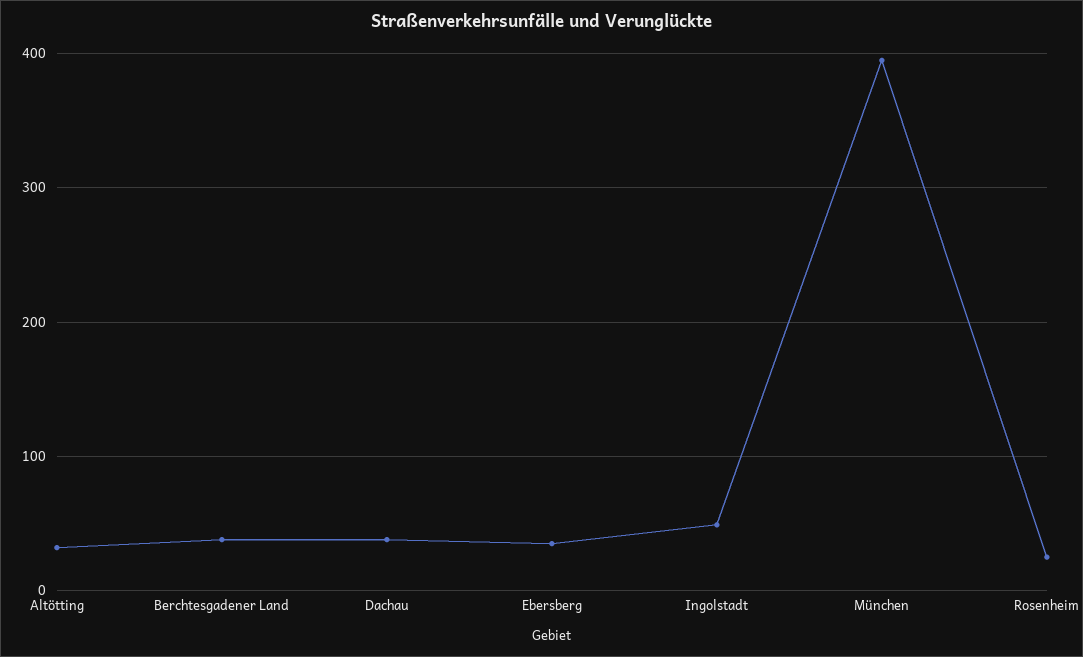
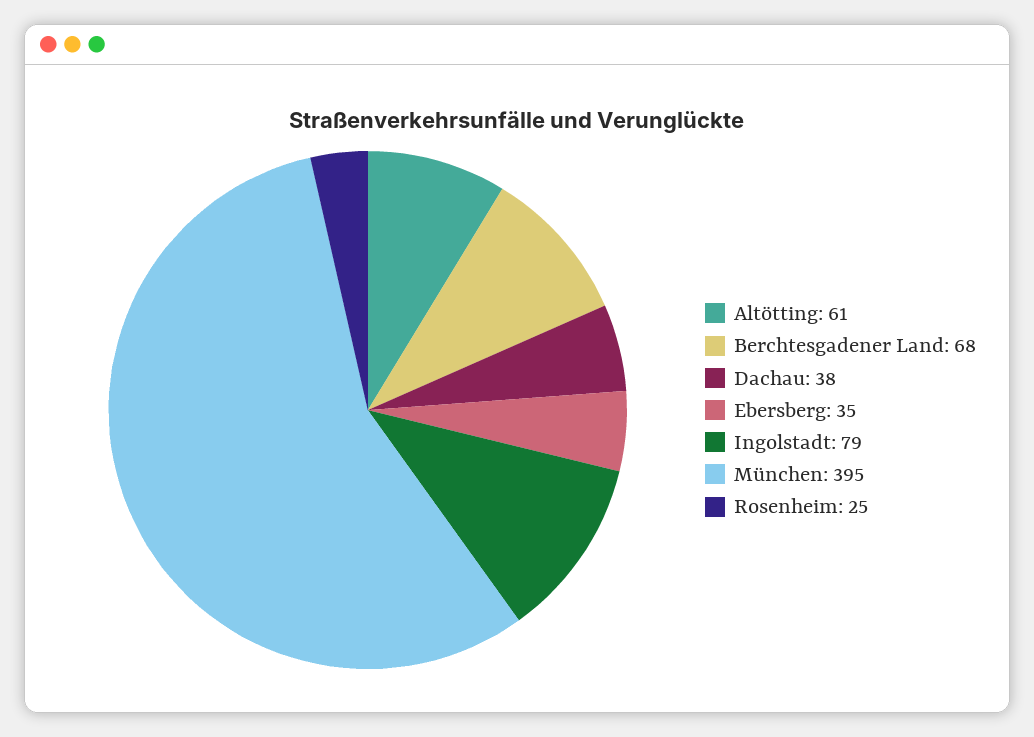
Altötting: 30 -> 61
Berchtesgadener Land: 40 -> 68
Ingolstadt: 50 -> 79

